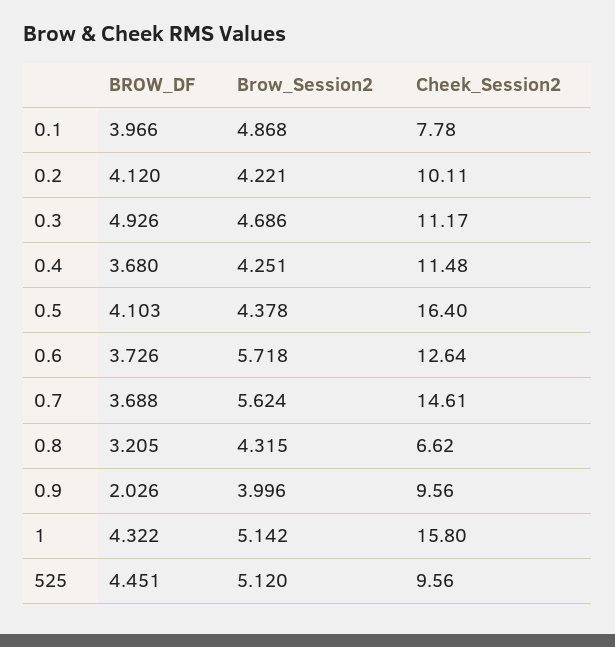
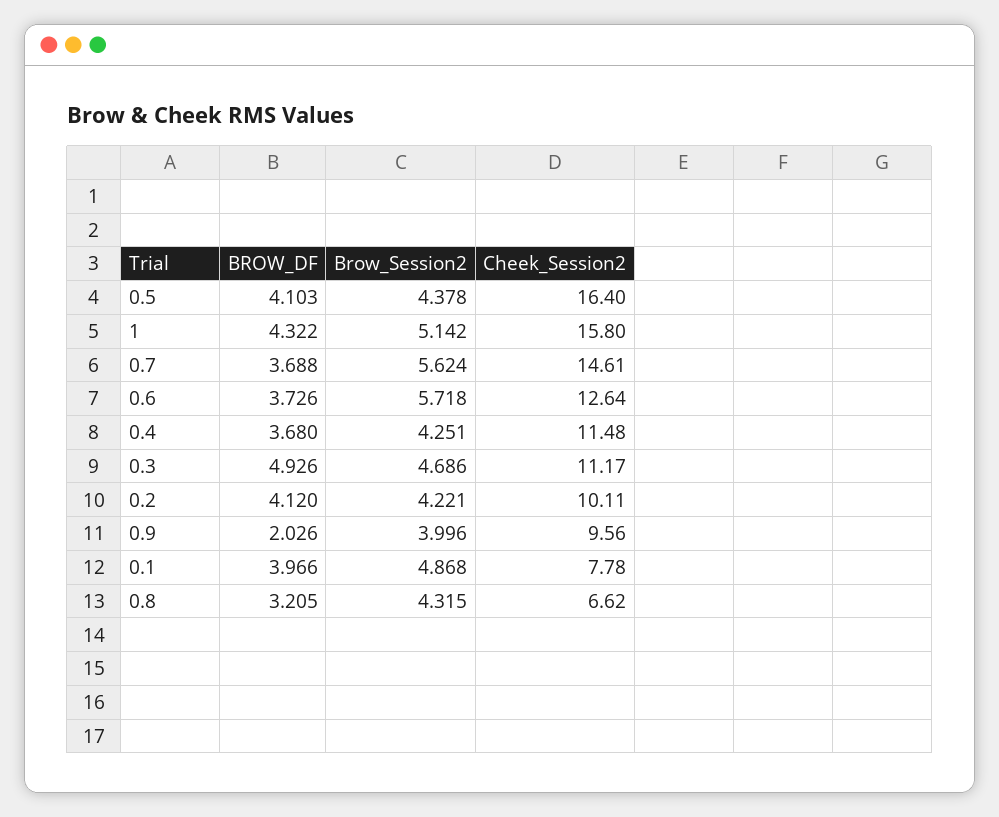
BROW_DF, 525: 4.451 -> none
Brow_Session2, 525: 5.12 -> none
Cheek_Session2, 525: 9.56 -> none

